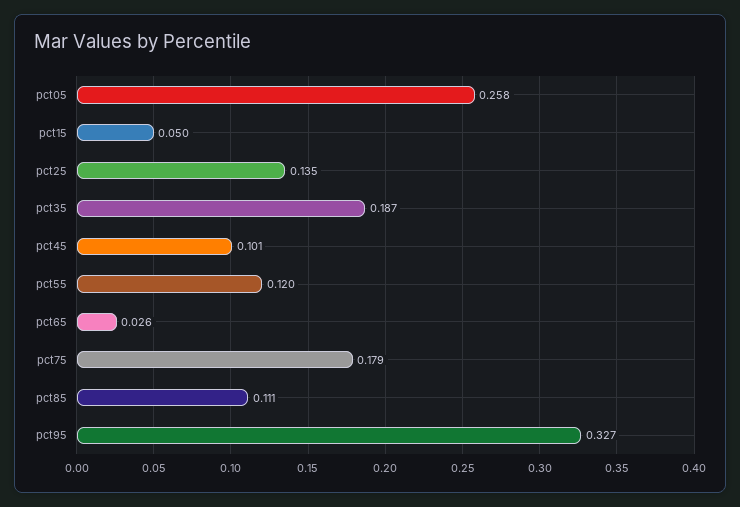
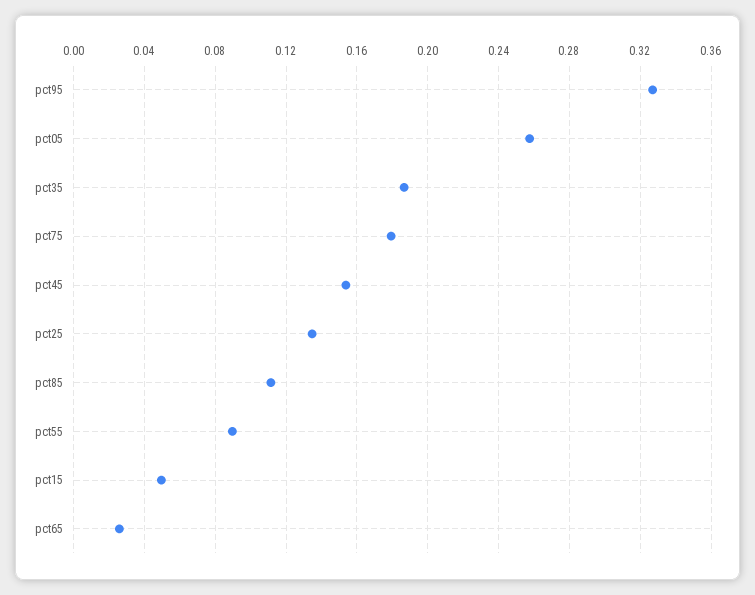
pct45: 0.101 -> 0.155
pct55: 0.12 -> 0.09

